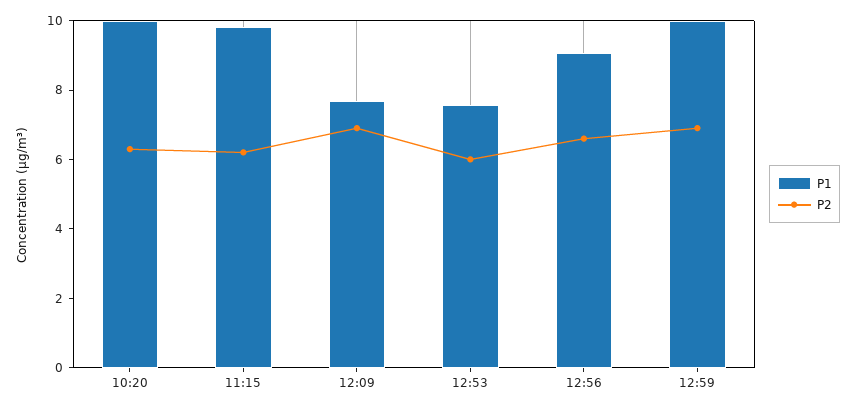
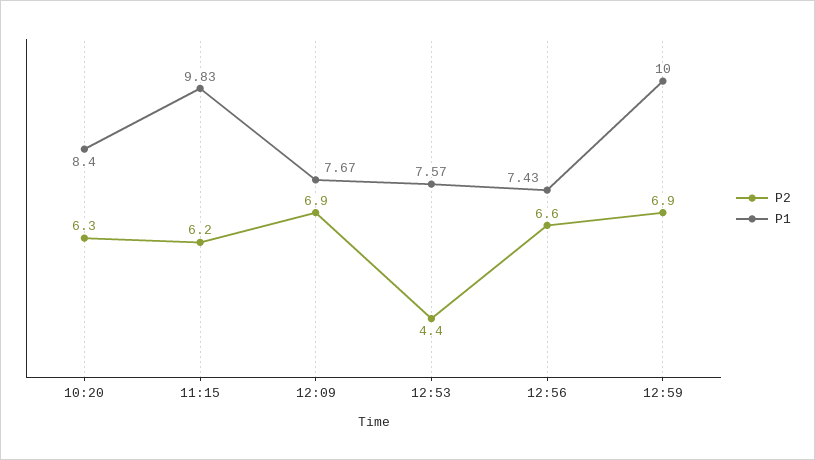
P1, 10:20: 10 -> 8.4
P2, 12:53: 6 -> 4.4
P1, 12:56: 9 -> 7.43

